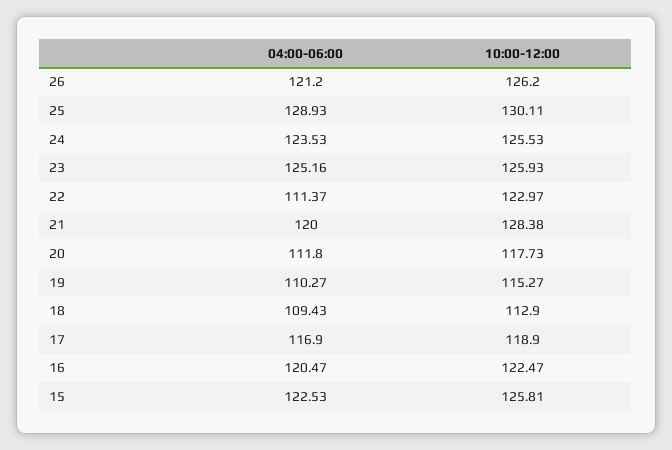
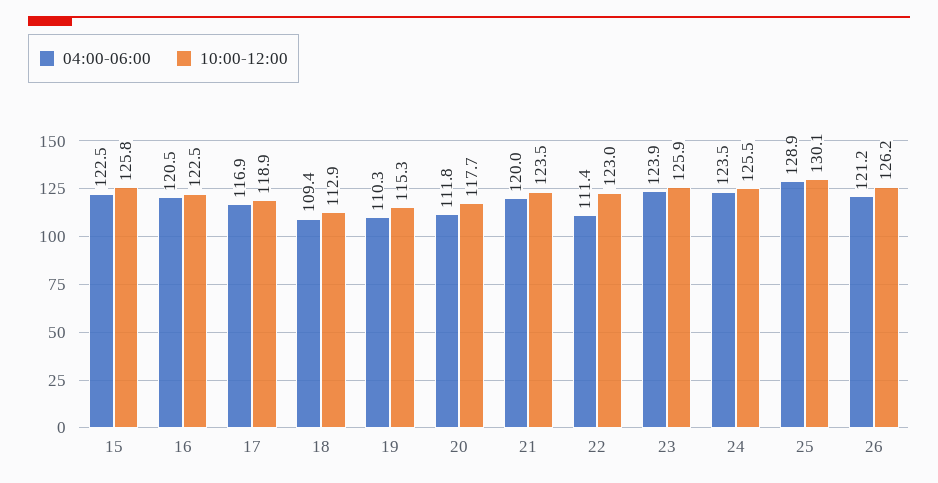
04:00-06:00, 23: 125.16 -> 123.9
10:00-12:00, 21: 128.38 -> 123.5

